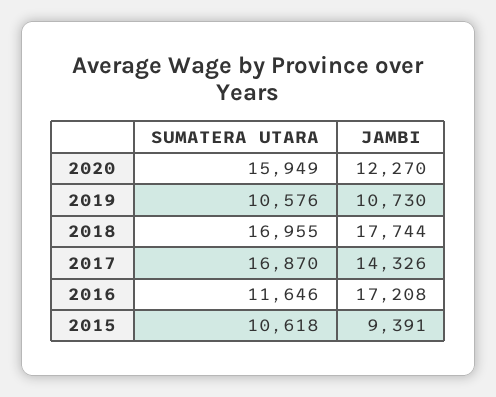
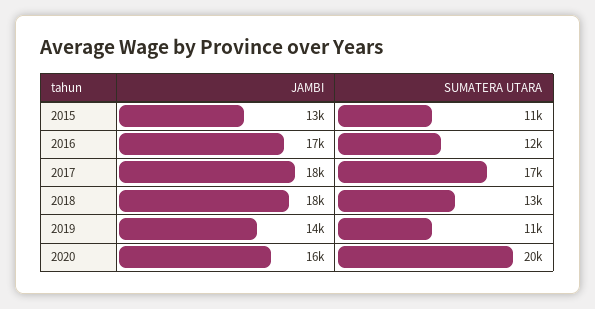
SUMATERA UTARA, 2020: 15949 -> 20000
JAMBI, 2020: 12270 -> 16000
JAMBI, 2019: 10730 -> 14000
SUMATERA UTARA, 2018: 16955 -> 13000
JAMBI, 2017: 14326 -> 18000
JAMBI, 2015: 9391 -> 13000

